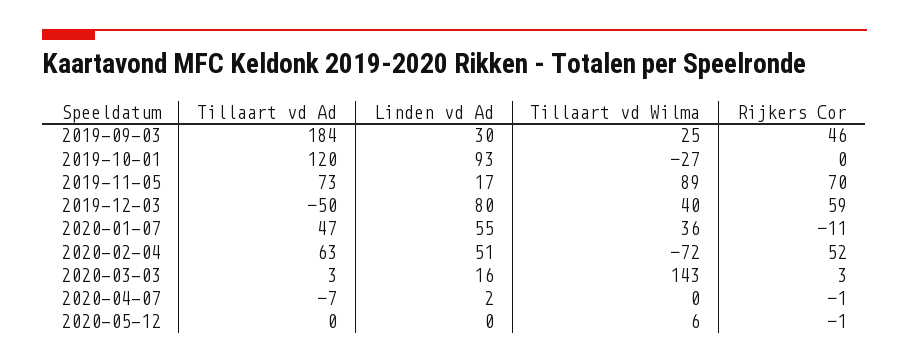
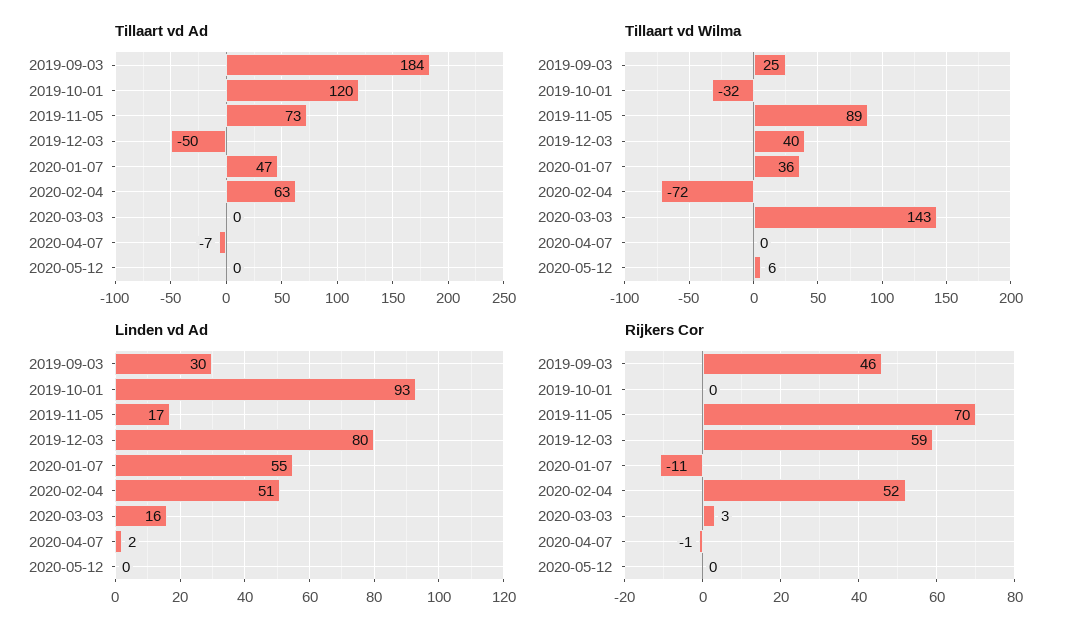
Tillaart vd Wilma, 2019-10-01: -27 -> -32
Tillaart vd Ad, 2020-03-03: 3 -> 0
Rijkers Cor, 2020-05-12: -1 -> 0

